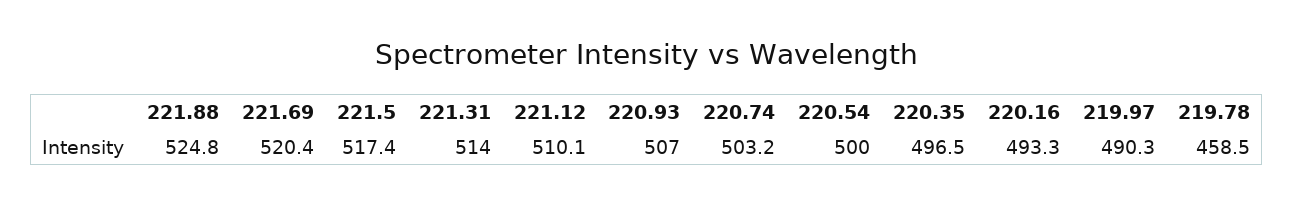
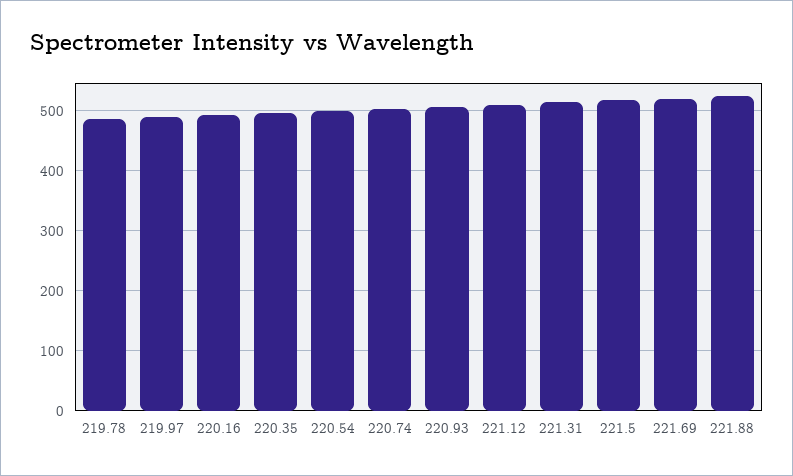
219.78: 458.5 -> 490

